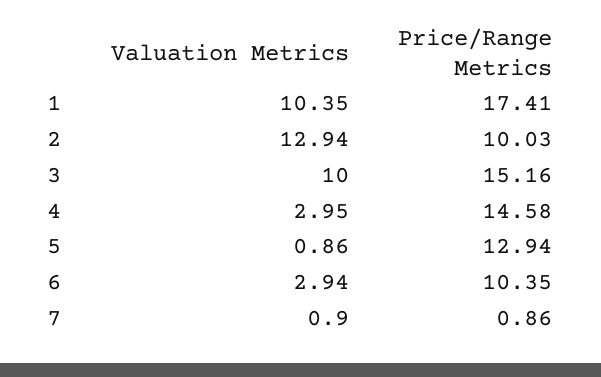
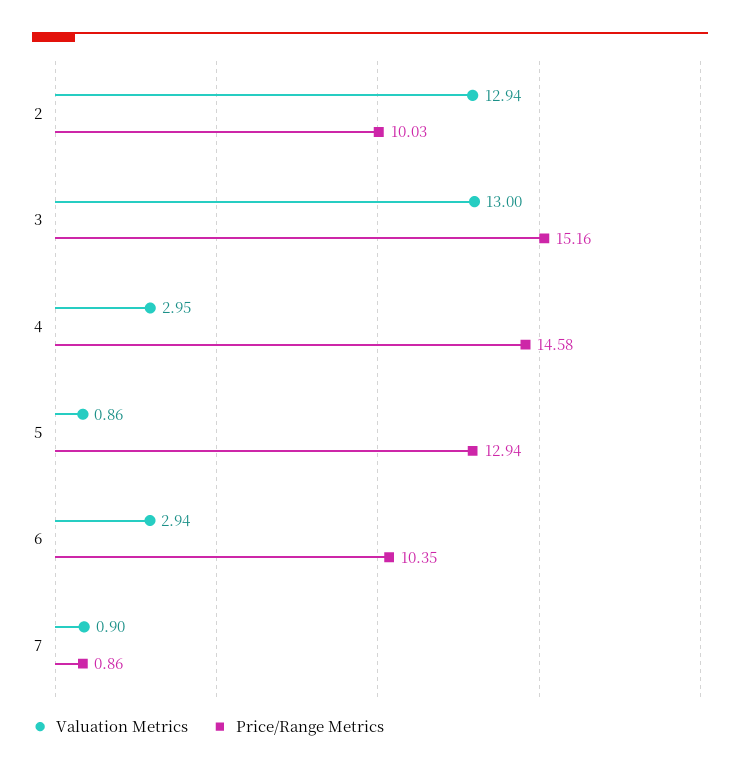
Valuation Metrics, 1: 10.35 -> none
Price/Range Metrics, 1: 17.41 -> none
Valuation Metrics, 3: 10 -> 13

